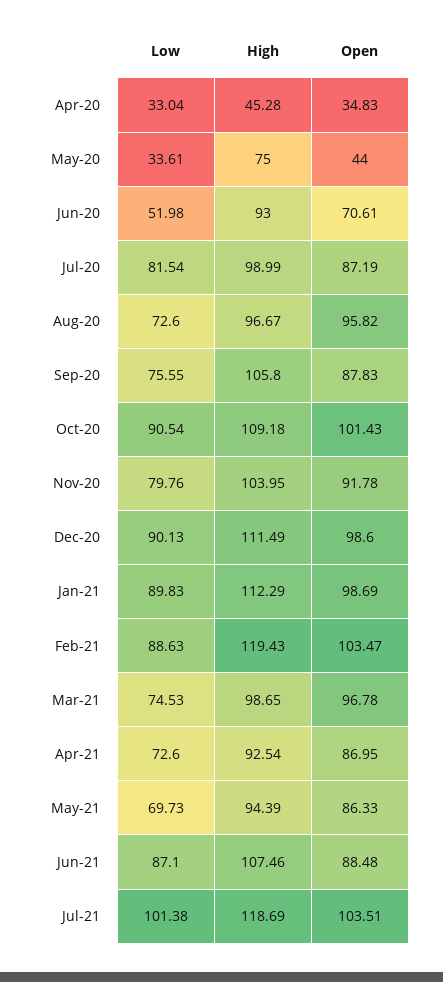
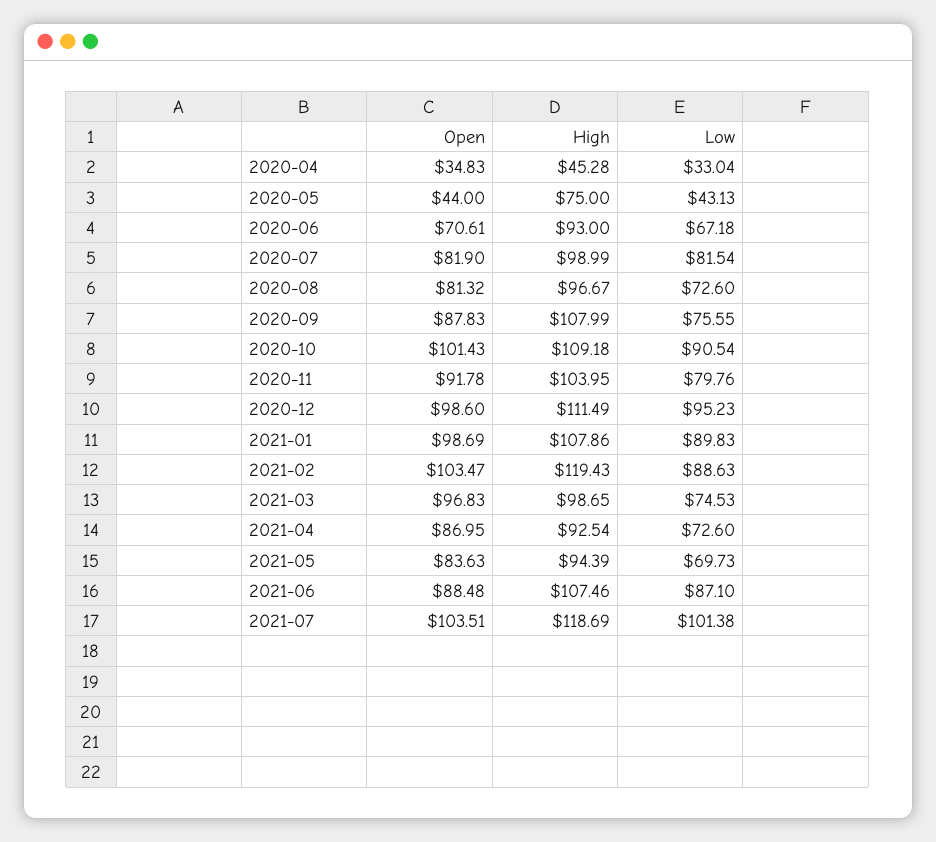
Low, May-20: 33.61 -> 43.13
Low, Jun-20: 51.98 -> 67.18
Open, Jul-20: 87.19 -> 81.9
Open, Aug-20: 95.82 -> 81.32
High, Sep-20: 105.8 -> 107.99
Low, Dec-20: 90.13 -> 95.23
High, Jan-21: 112.29 -> 107.86
Open, Mar-21: 96.78 -> 96.83
Open, May-21: 86.33 -> 83.63

